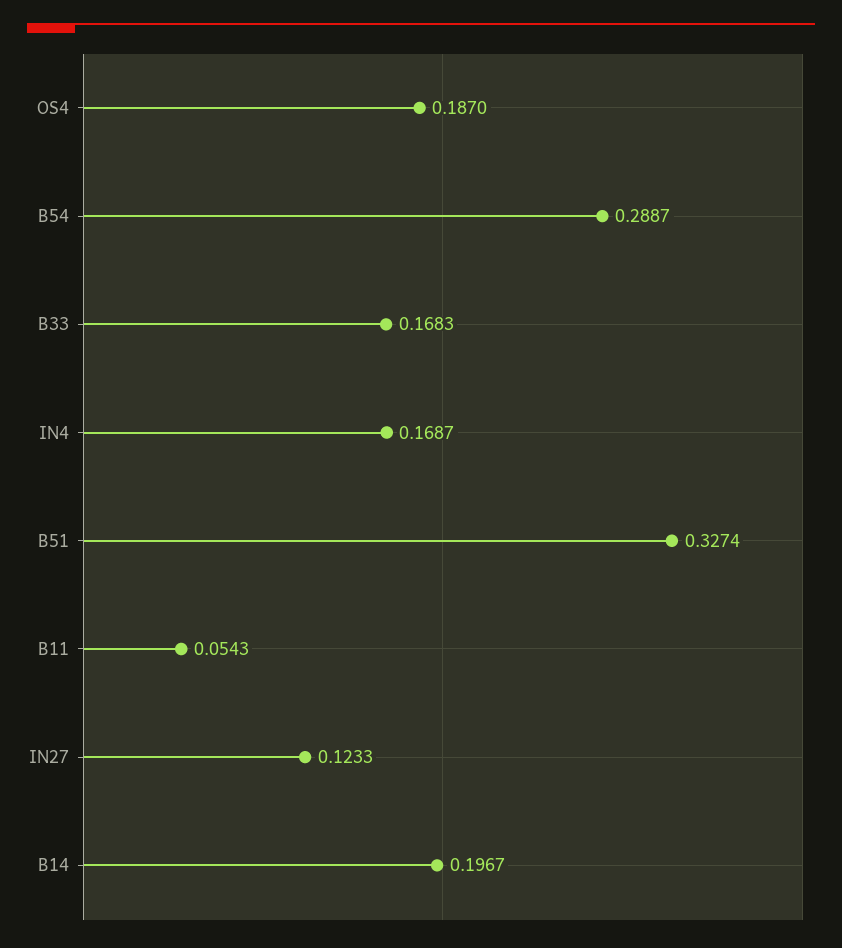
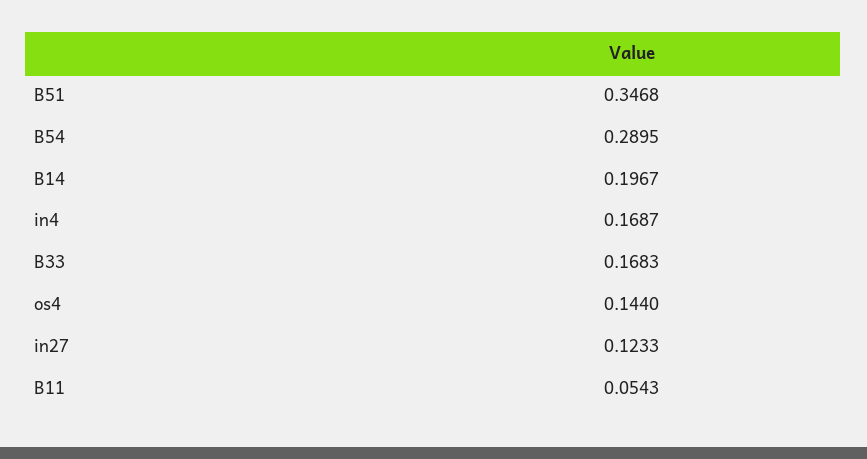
OS4: 0.187 -> 0.144
B54: 0.2887 -> 0.2895
B51: 0.3274 -> 0.3468

